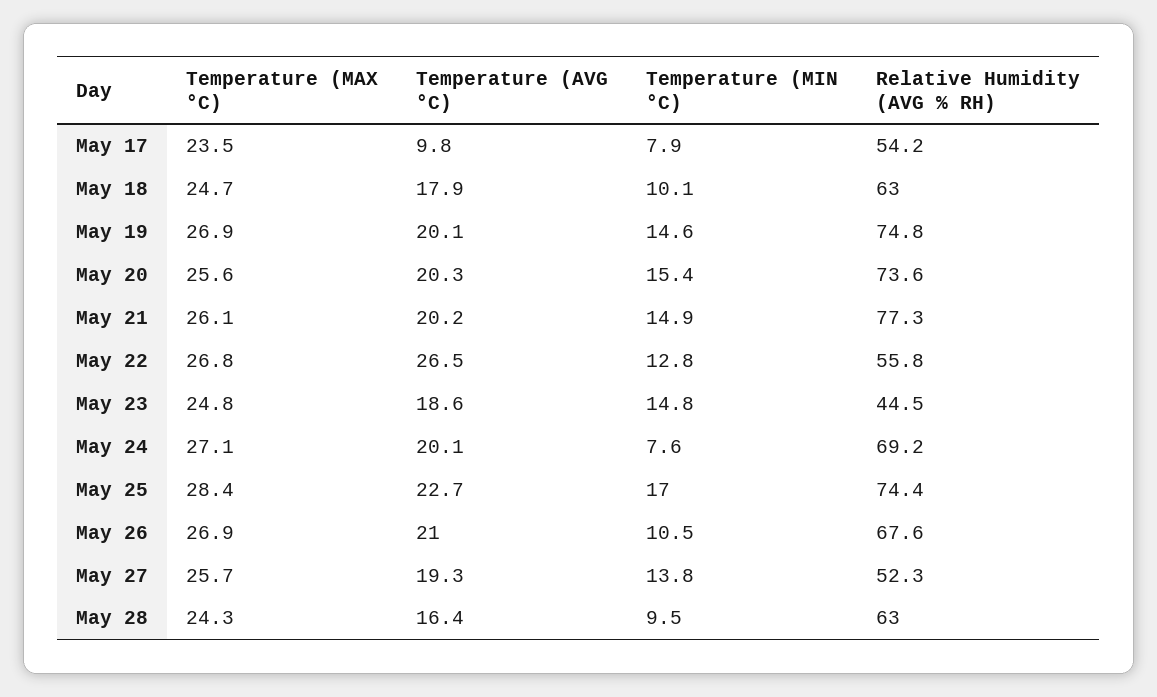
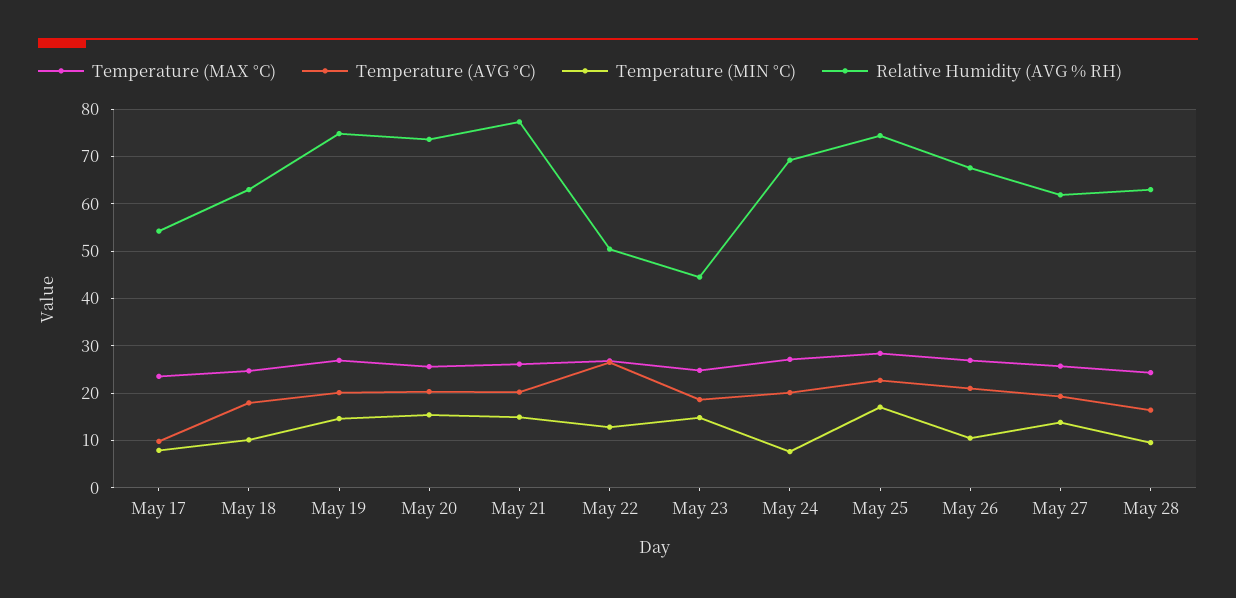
Relative Humidity (AVG % RH), May 22: 55.8 -> 50
Relative Humidity (AVG % RH), May 27: 52.3 -> 62

